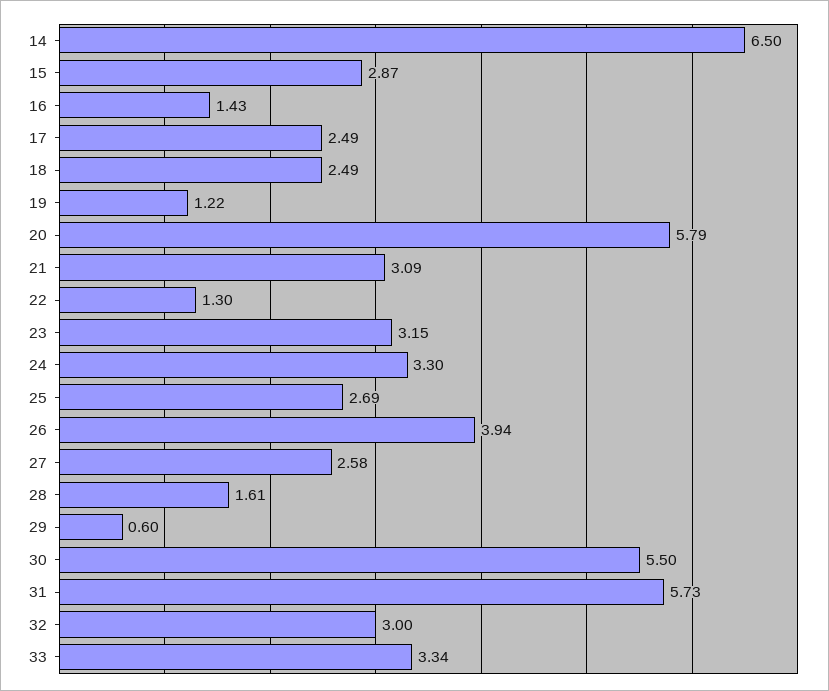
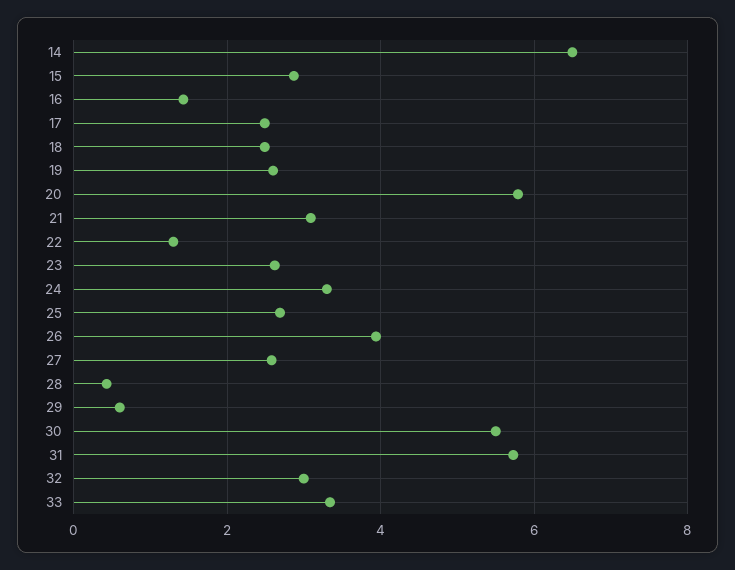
19: 1.22 -> 2.6
23: 3.15 -> 2.6
28: 1.61 -> 0.4

